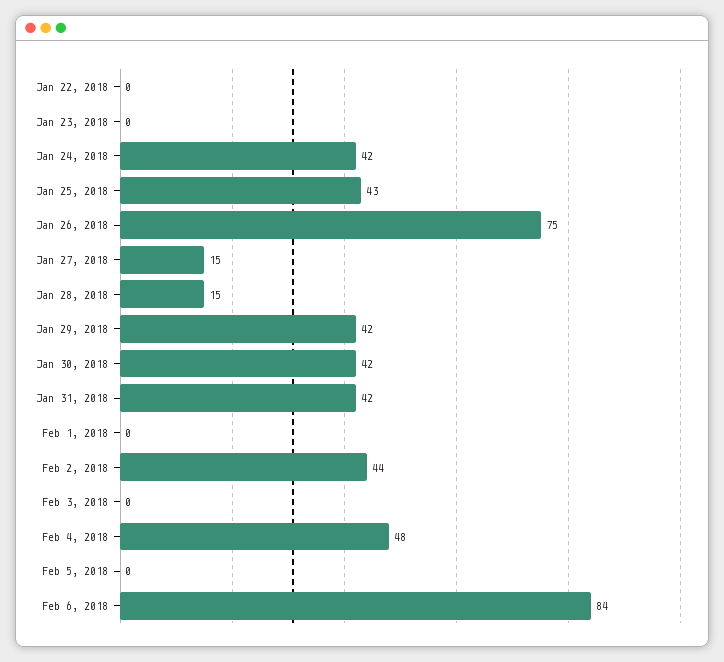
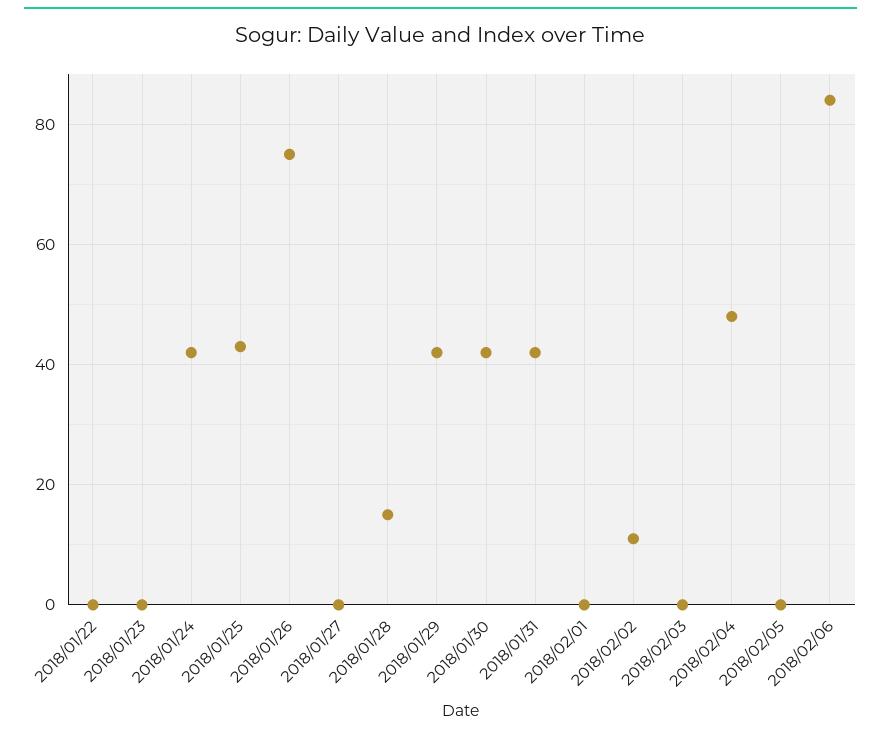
Jan 27, 2018: 15 -> 0
Feb 2, 2018: 44 -> 10

